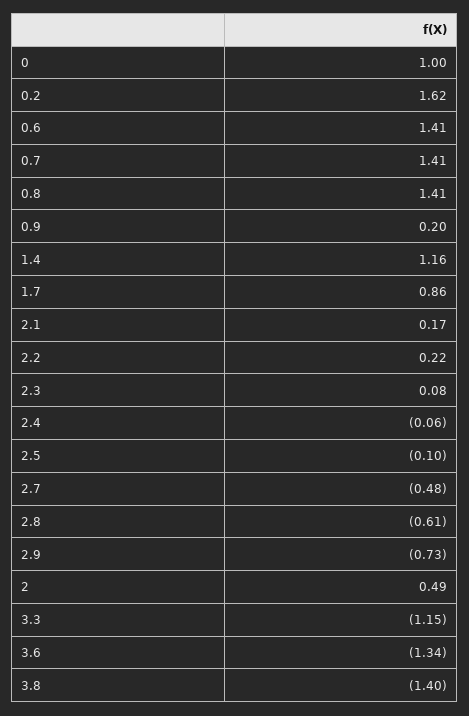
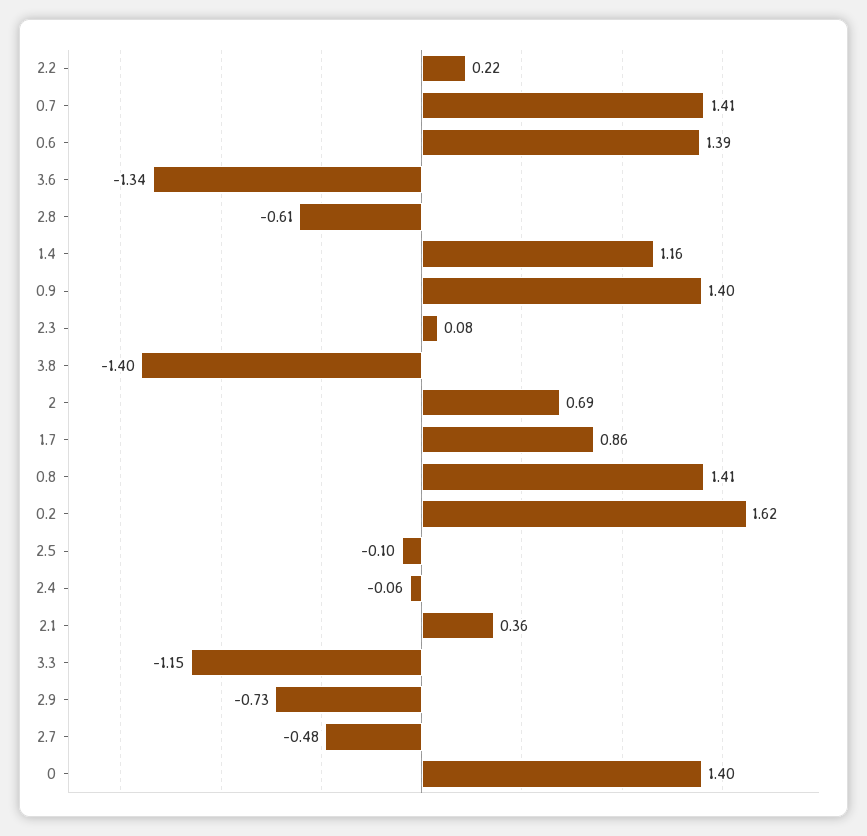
0: 1 -> 1.4
0.6: 1.41 -> 1.39
0.9: 0.2 -> 1.4
2.1: 0.17 -> 0.36
2: 0.49 -> 0.69

